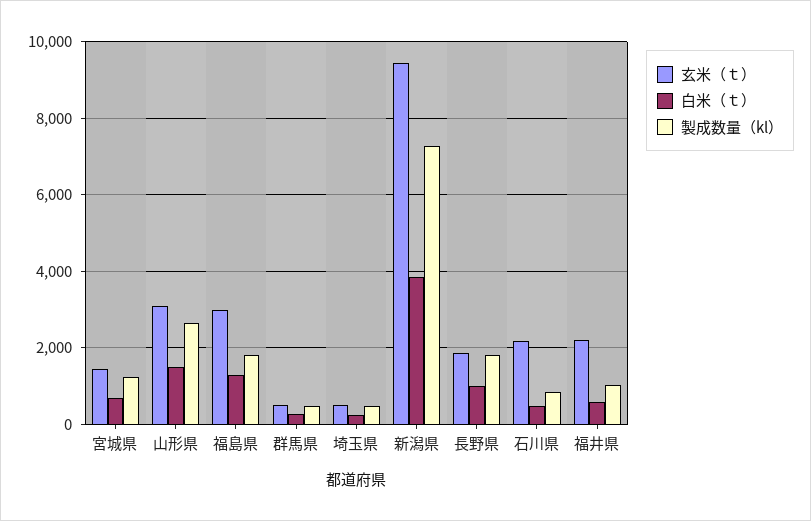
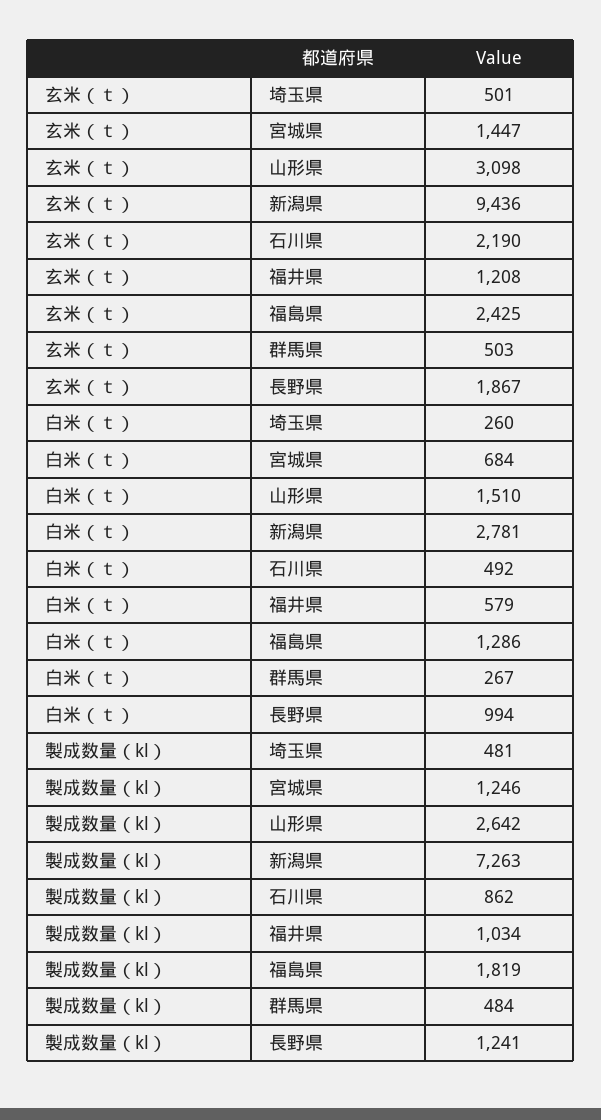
玄米（ｔ）, 福島県: 3000 -> 2425
白米（ｔ）, 新潟県: 3800 -> 2781
製成数量（kl）, 長野県: 1800 -> 1241
玄米（ｔ）, 福井県: 2200 -> 1208

